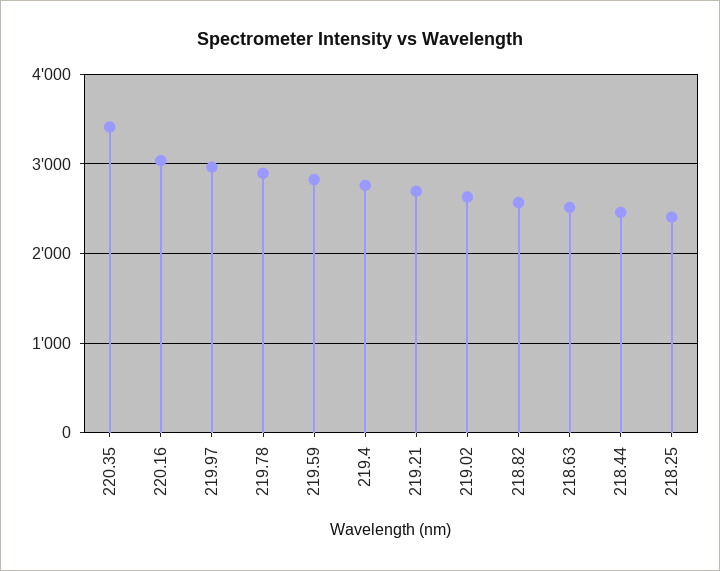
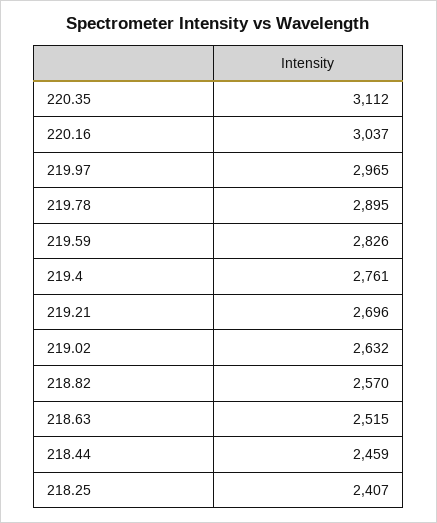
220.35: 3400 -> 3112

